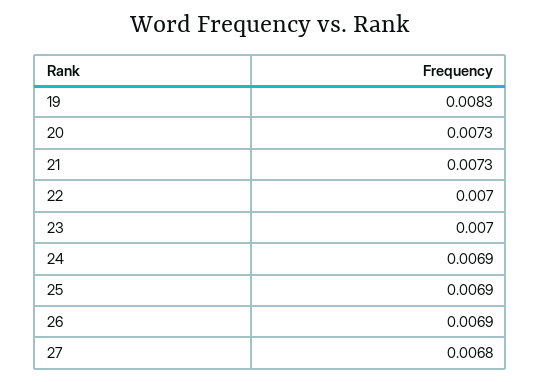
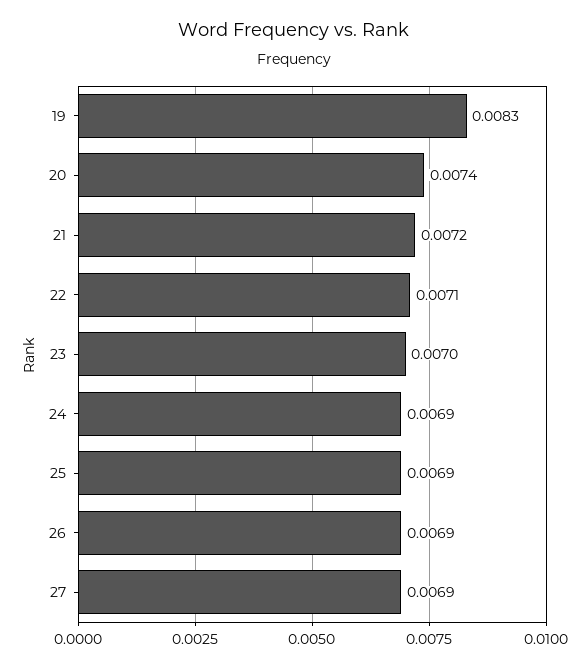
20: 0.0073 -> 0.0074
21: 0.0073 -> 0.0072
22: 0.007 -> 0.0071
27: 0.0068 -> 0.0069

